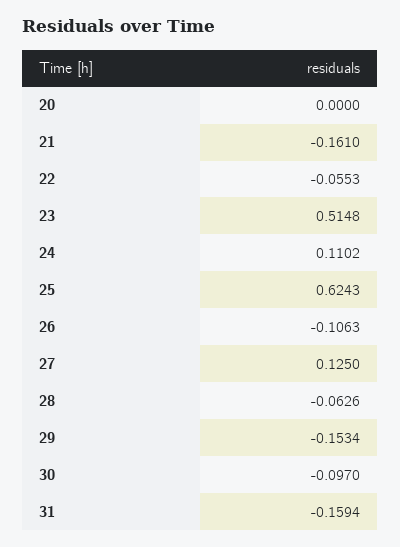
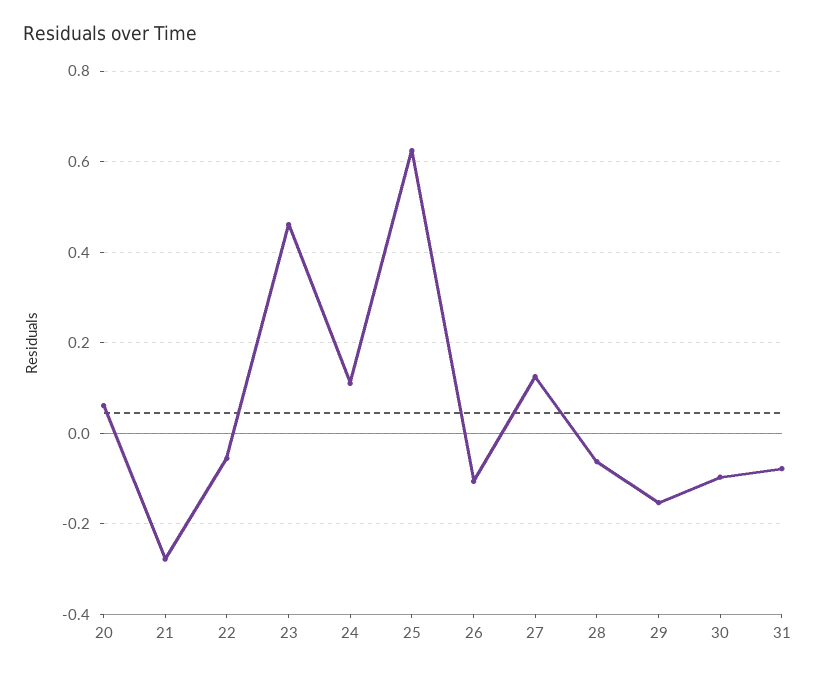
20: 0 -> 0.06
21: -0.161 -> -0.28
23: 0.5148 -> 0.46
31: -0.1594 -> -0.08

